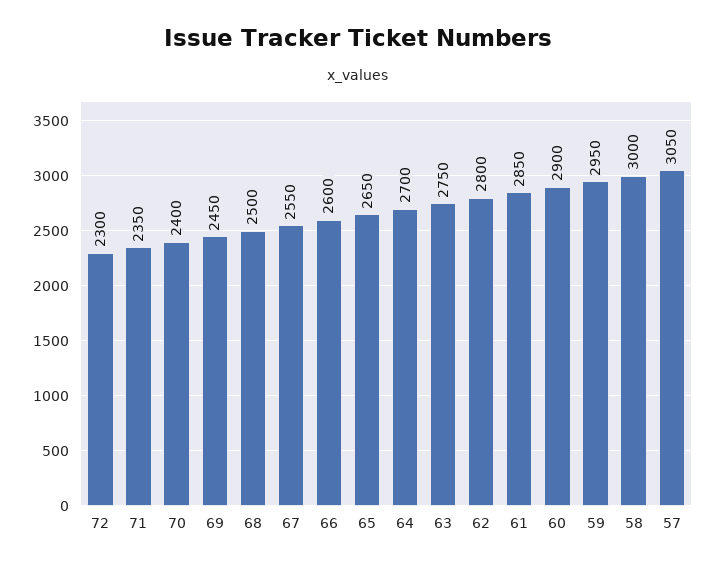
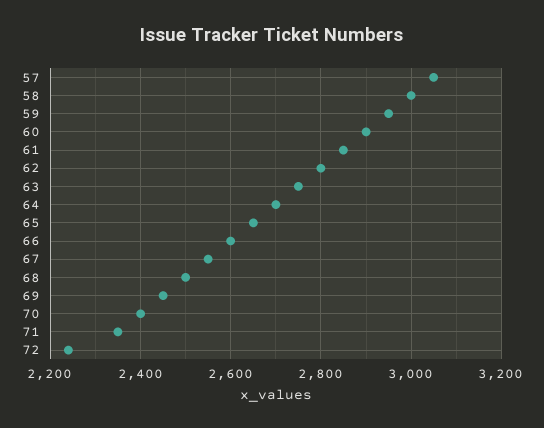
72: 2300 -> 2240

